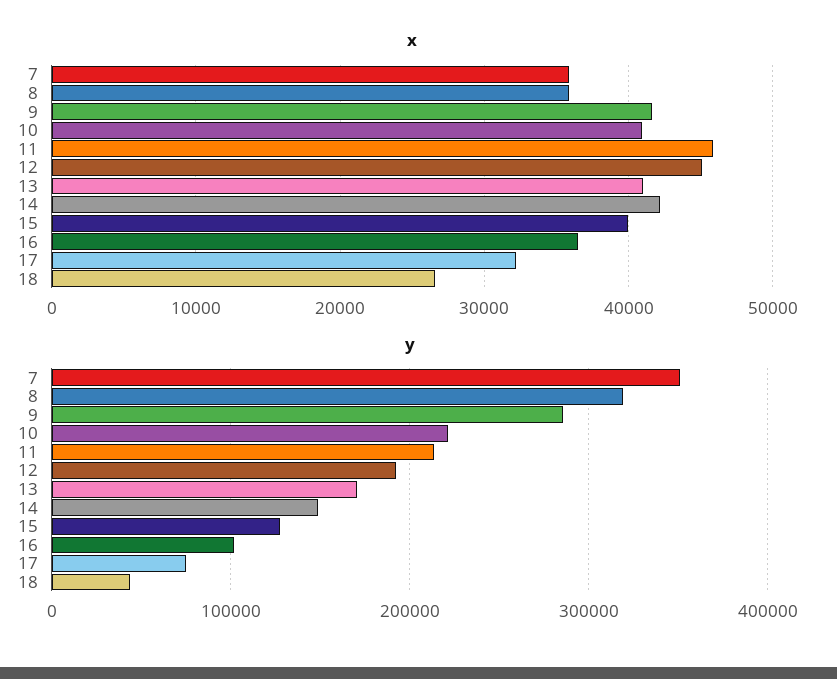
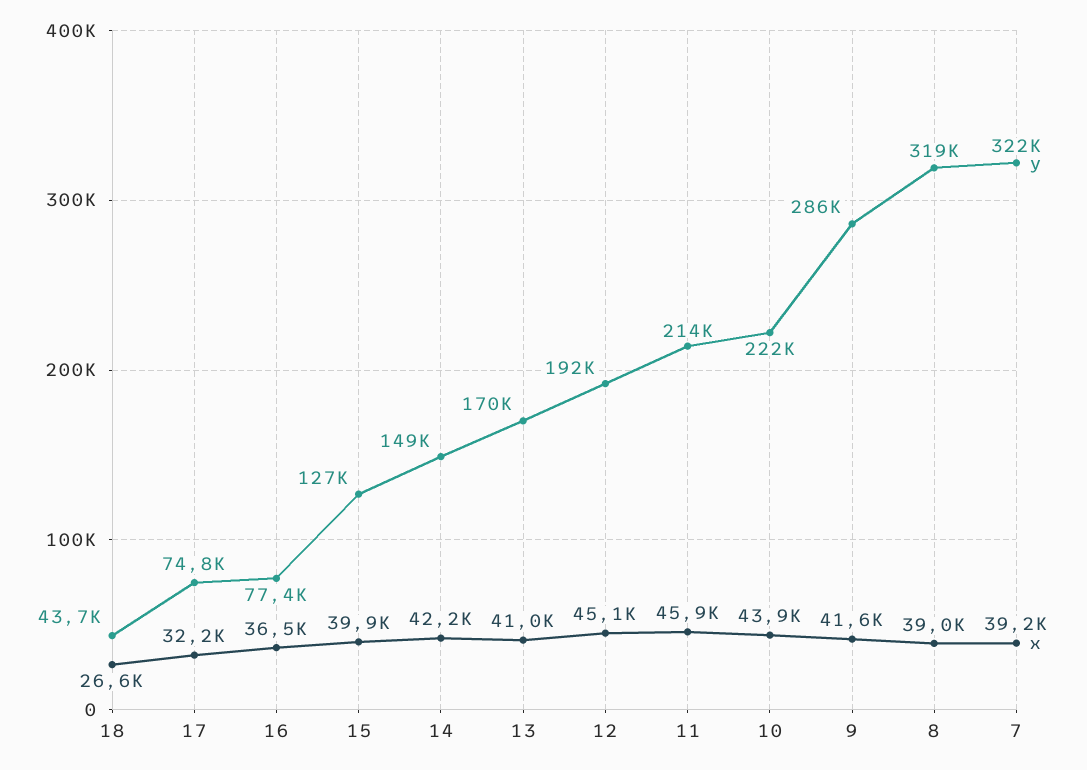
x, 7: 36000 -> 39200
x, 8: 36000 -> 39000
x, 10: 41000 -> 43900
y, 7: 350000 -> 322000
y, 16: 100000 -> 77400

